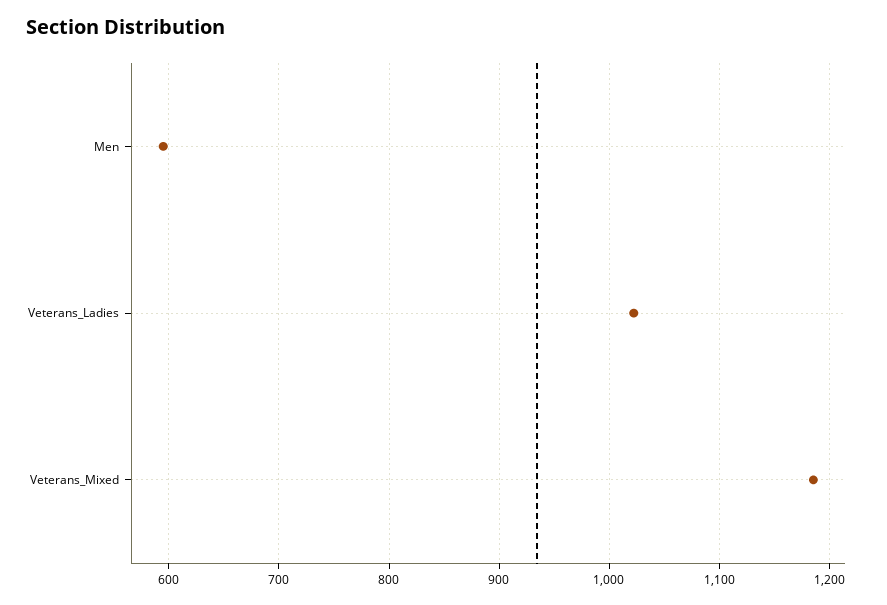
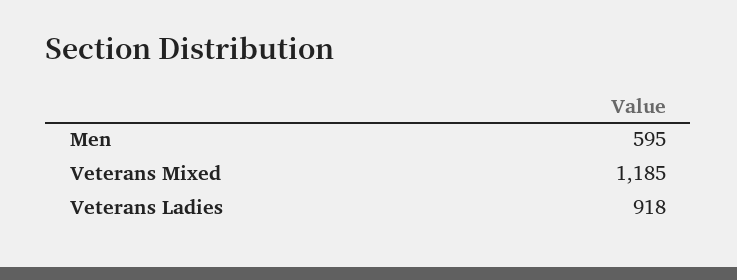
Veterans_Ladies: 1020 -> 918

